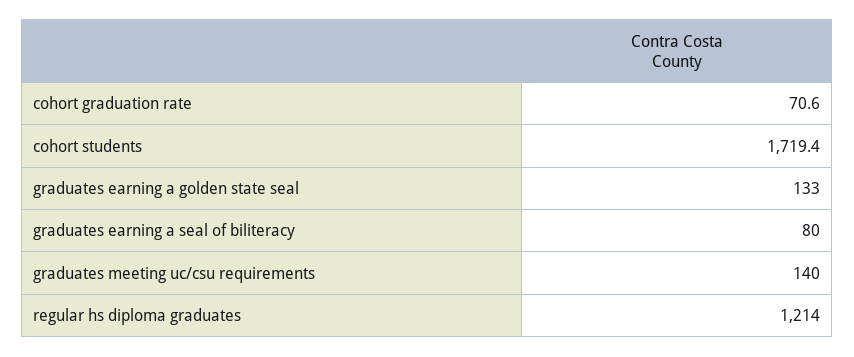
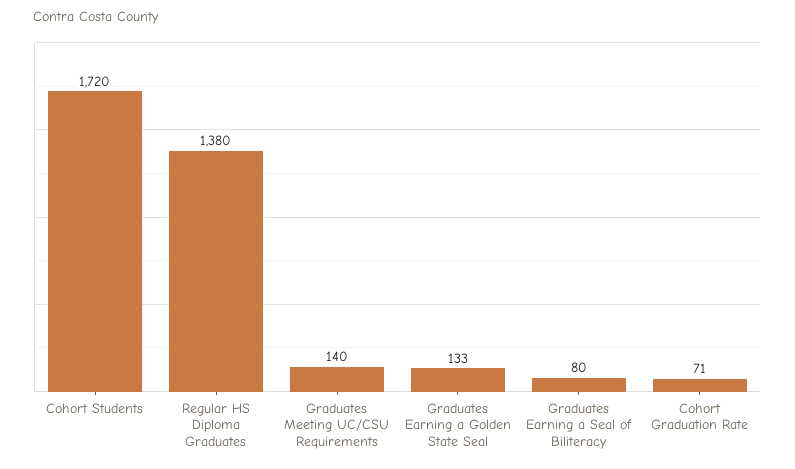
cohort graduation rate: 70.6 -> 71
cohort students: 1719.4 -> 1720
regular hs diploma graduates: 1214 -> 1380

